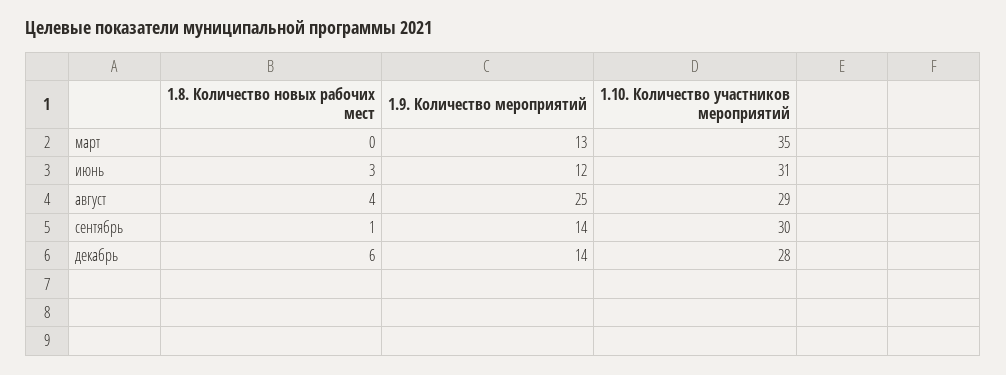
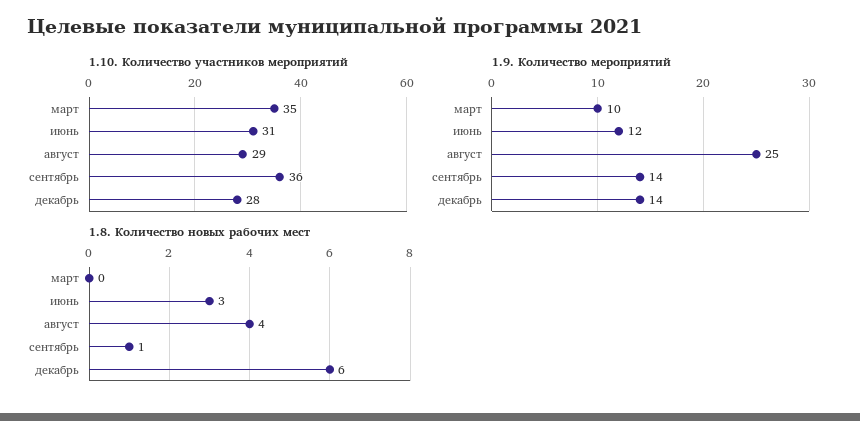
1.9. Количество мероприятий, март: 13 -> 10
1.10. Количество участников мероприятий, сентябрь: 30 -> 36

